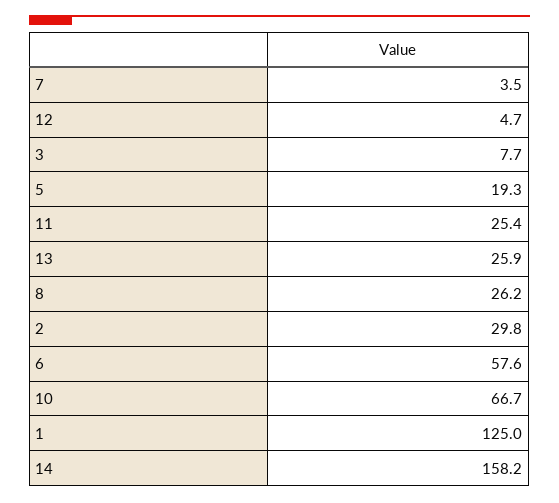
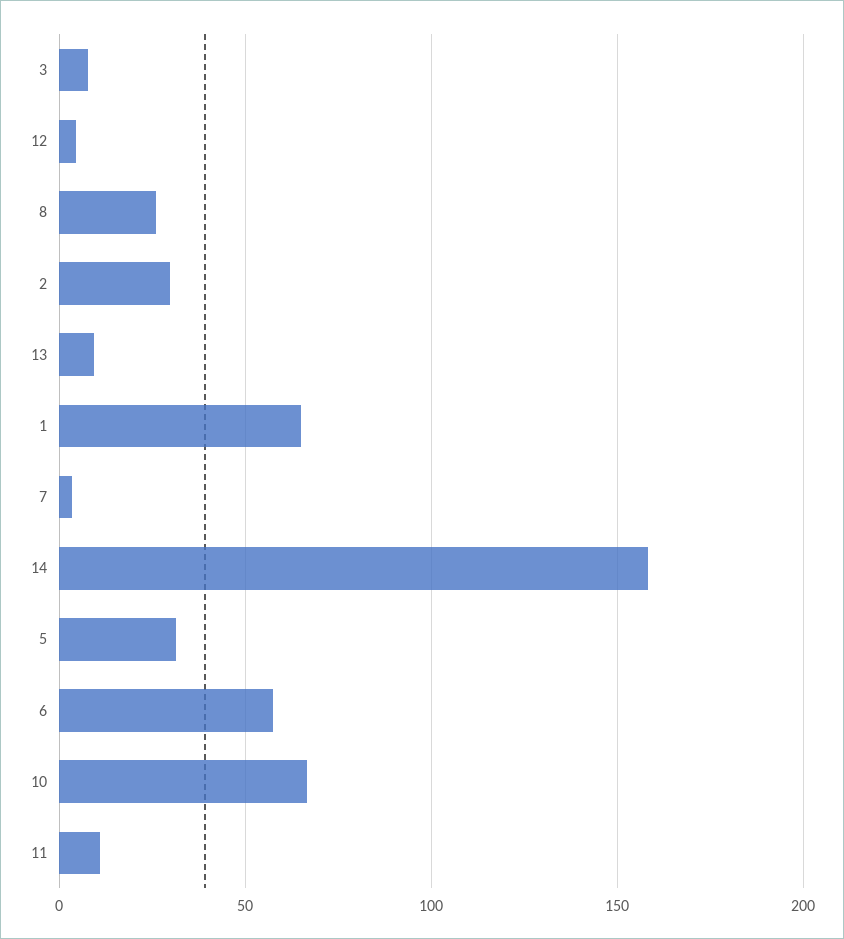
5: 19.3 -> 30
11: 25.4 -> 10
13: 25.9 -> 10
1: 125 -> 65

